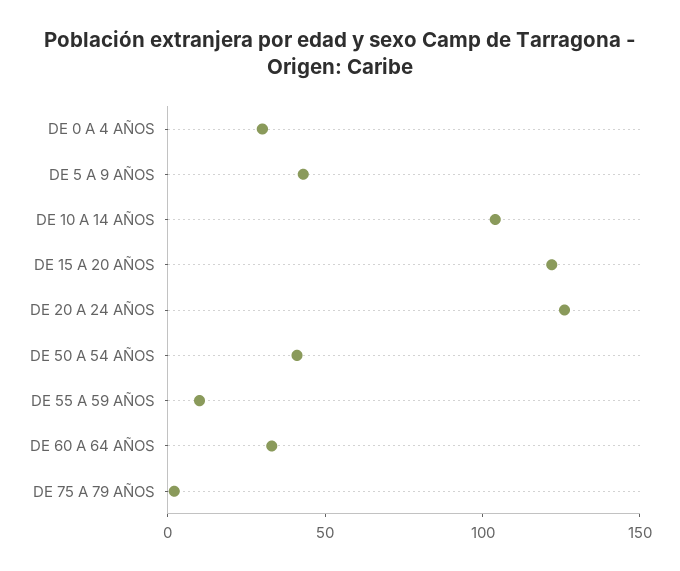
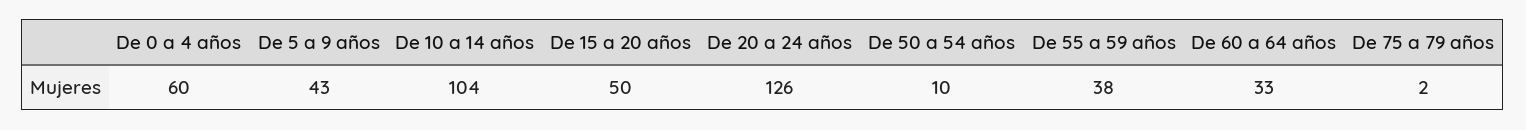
DE 0 A 4 AÑOS: 30 -> 60
DE 15 A 20 AÑOS: 120 -> 50
DE 50 A 54 AÑOS: 40 -> 10
DE 55 A 59 AÑOS: 10 -> 38

